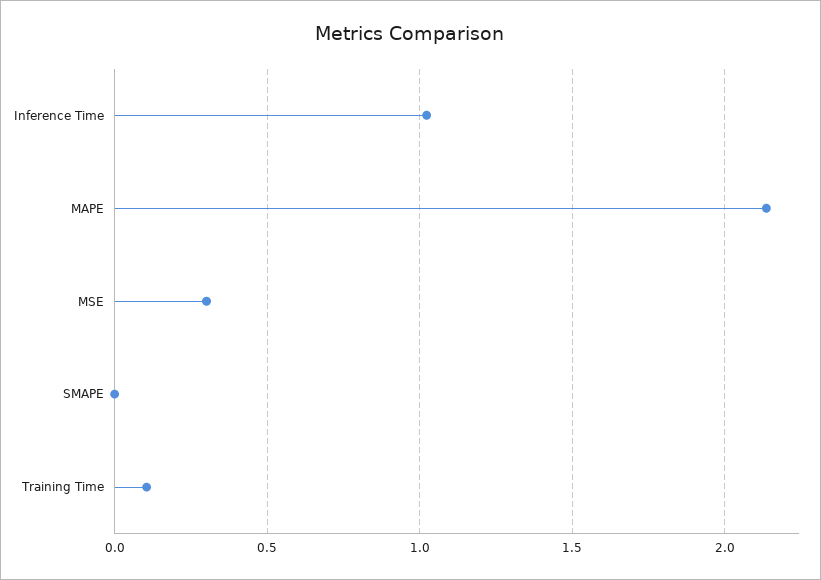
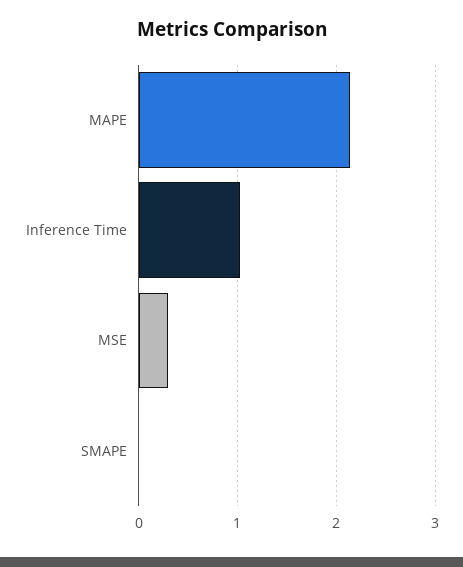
Training Time: 0.1 -> none

